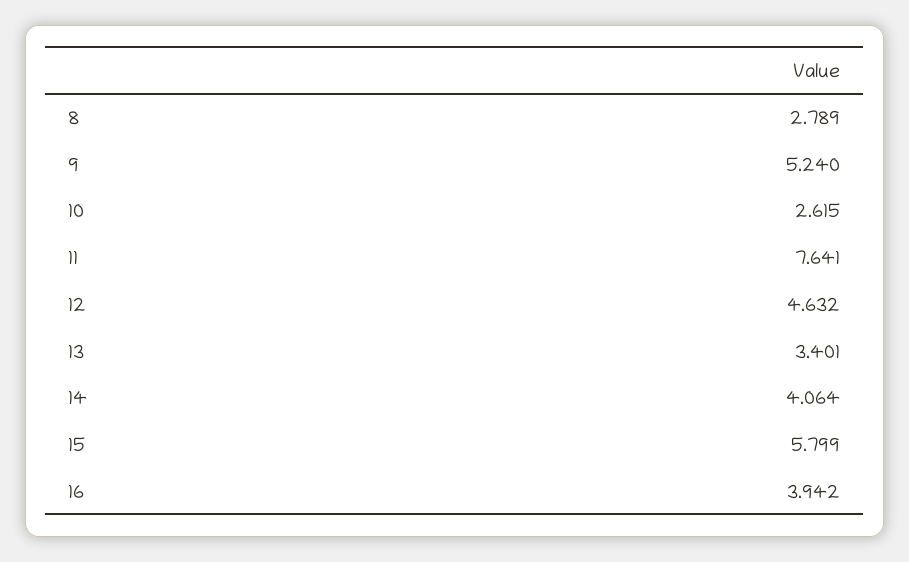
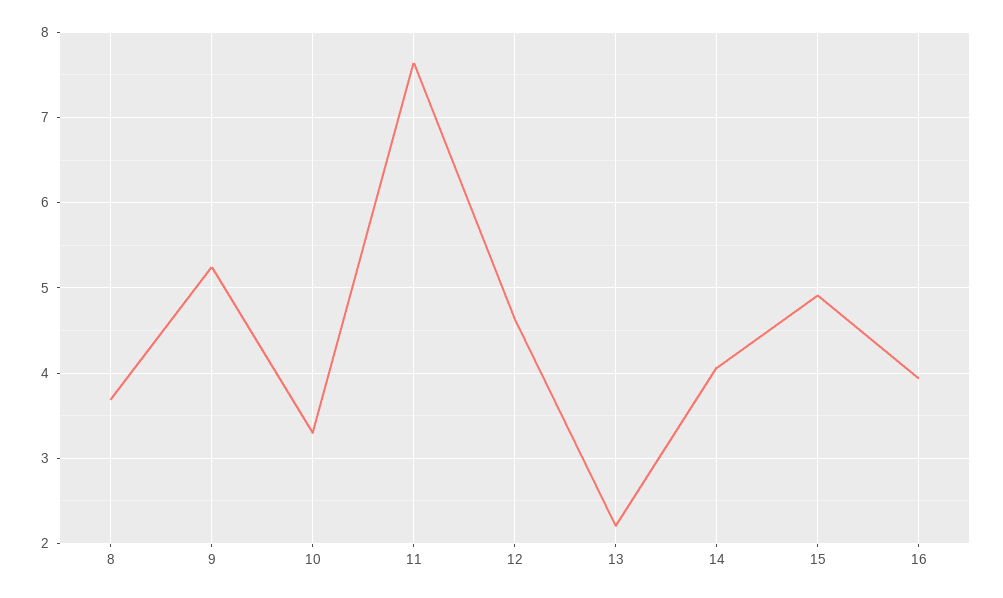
8: 2.789 -> 3.7
10: 2.615 -> 3.3
13: 3.401 -> 2.2
15: 5.799 -> 4.9

